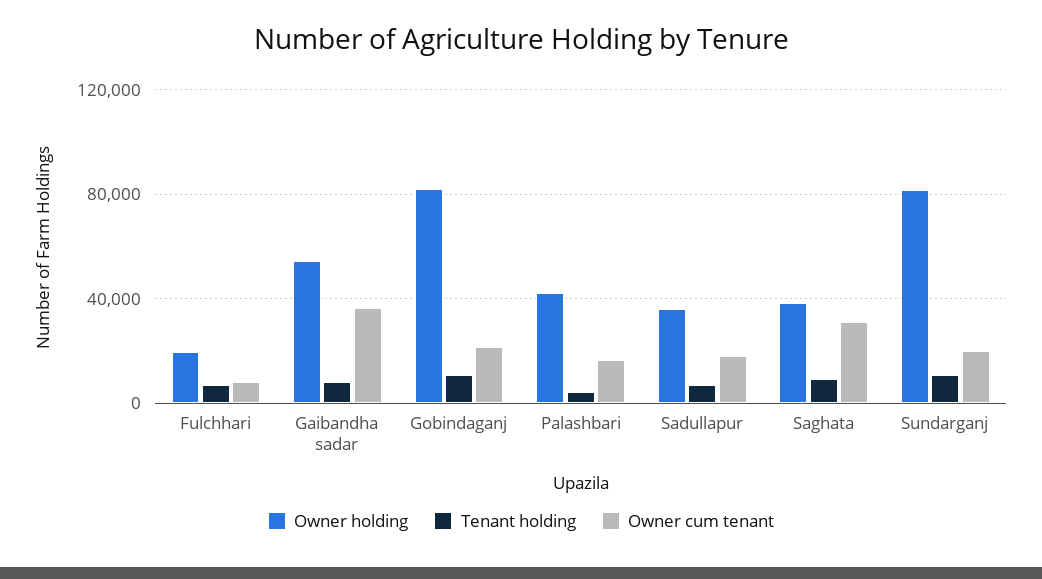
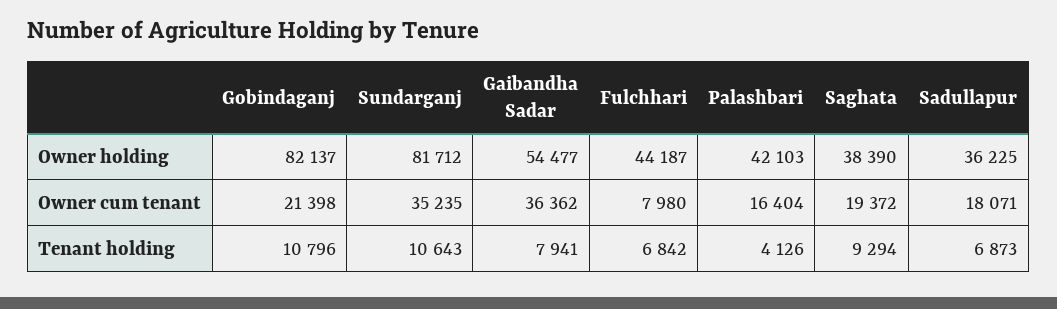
Owner holding, Fulchhari: 20000 -> 44187
Owner cum tenant, Saghata: 30000 -> 19372
Owner cum tenant, Sundarganj: 20000 -> 35235

